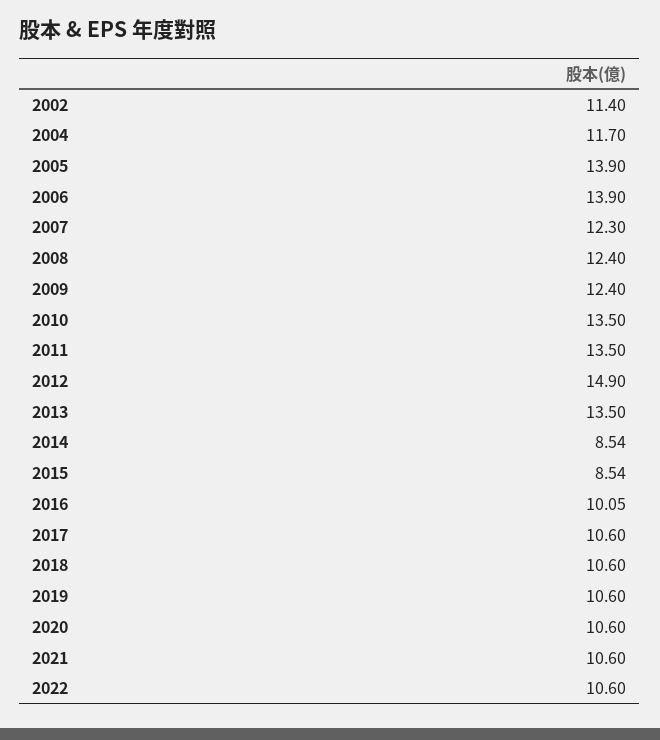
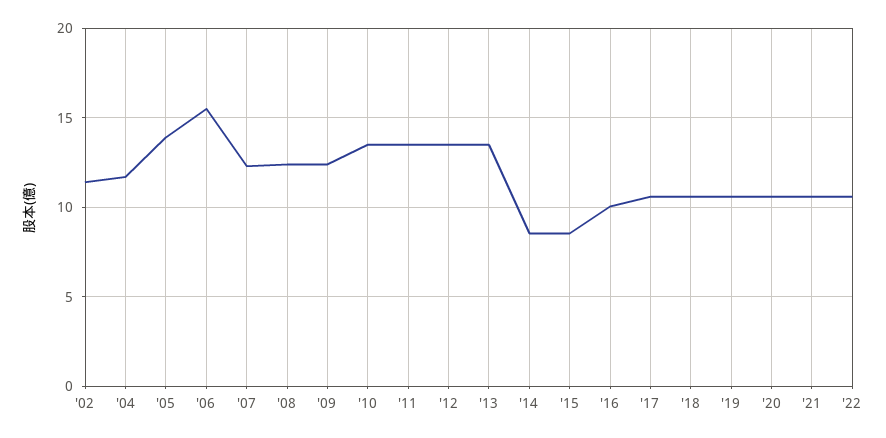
2006: 13.9 -> 15.5
2012: 14.9 -> 13.5

